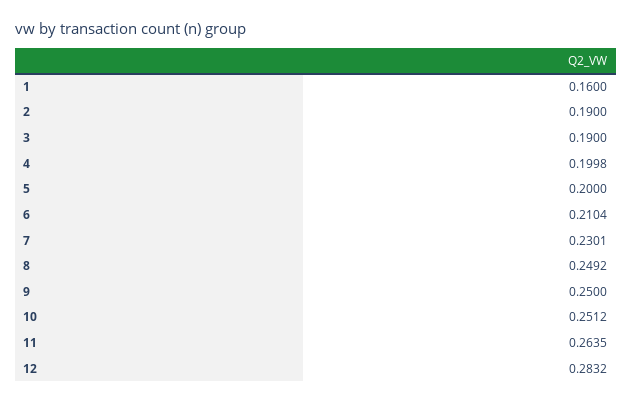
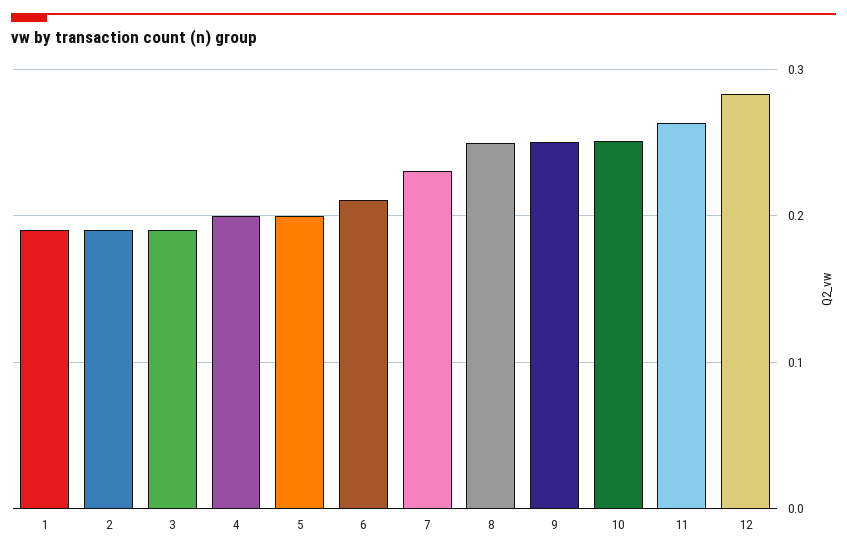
1: 0.16 -> 0.19

